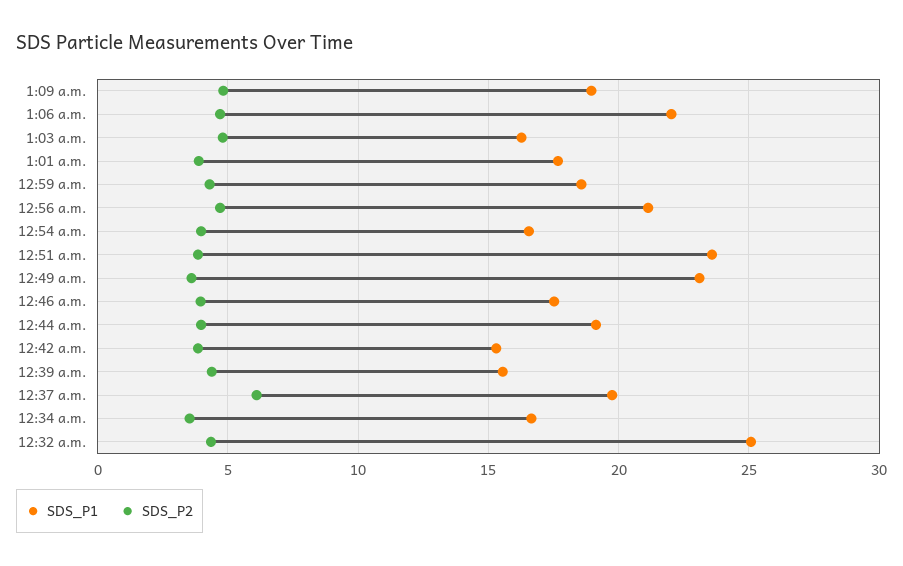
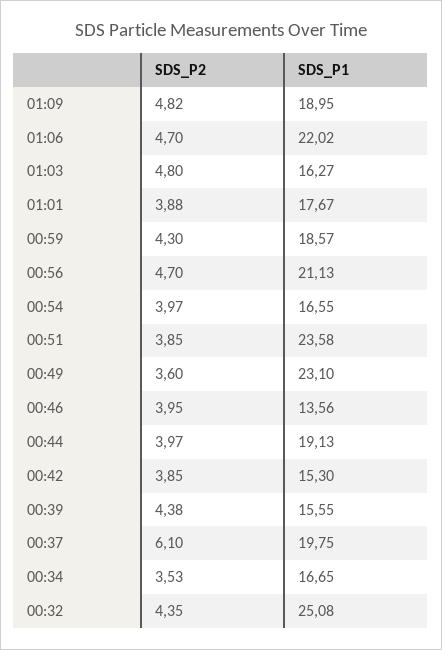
SDS_P1, 12:46 a.m.: 17.5 -> 13.56

